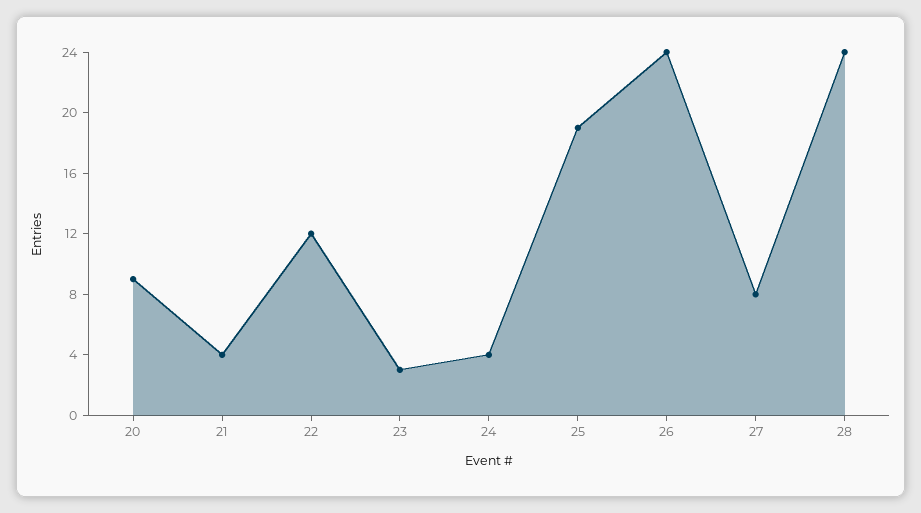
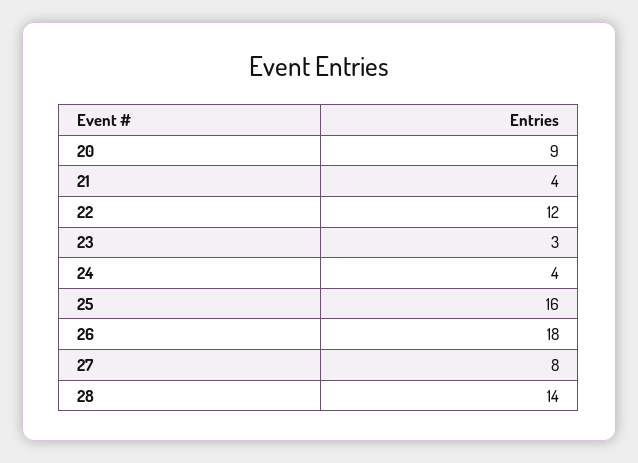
25: 19 -> 16
26: 24 -> 18
28: 24 -> 14

